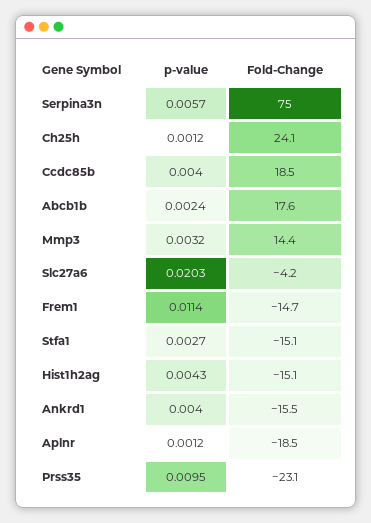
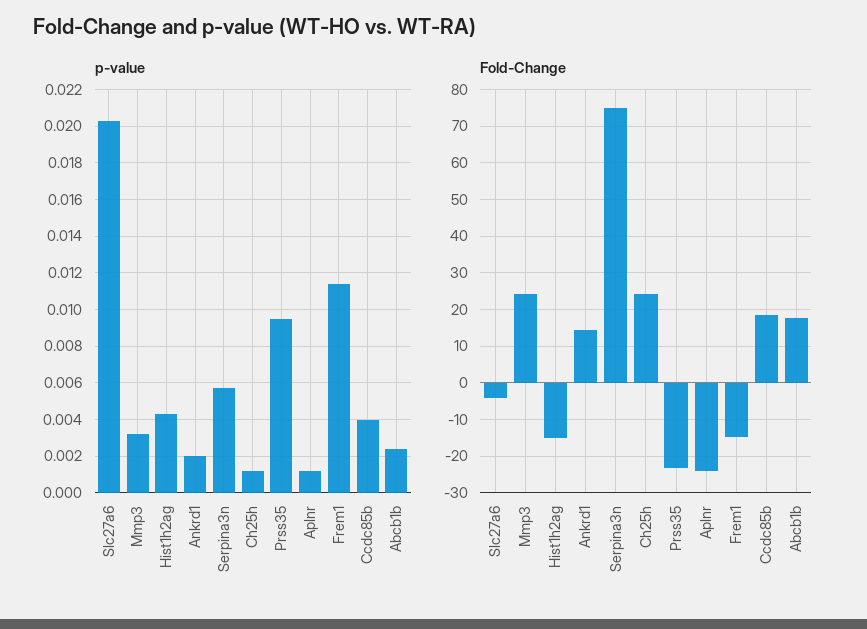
Fold-Change, Mmp3: 14.4 -> 24
p-value, Stfa1: 0.0027 -> none
Fold-Change, Stfa1: -15.1 -> none
p-value, Ankrd1: 0.004 -> 0.002
Fold-Change, Ankrd1: -15.5 -> 14
Fold-Change, Aplnr: -18.5 -> -24

